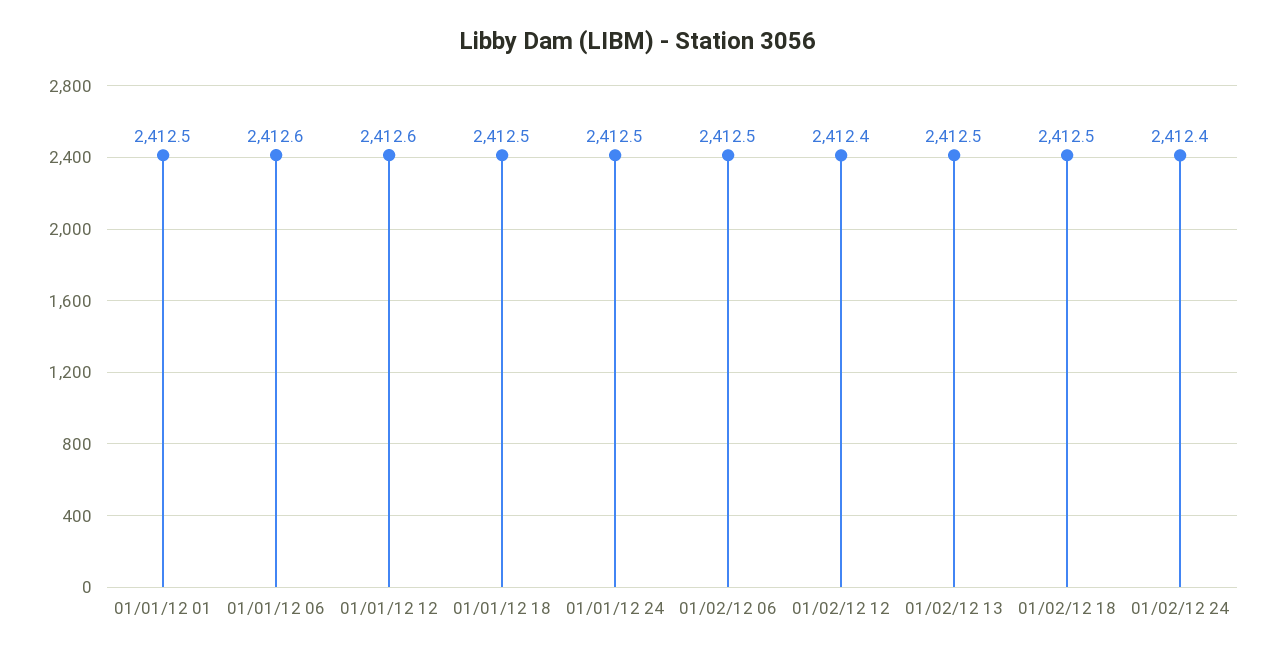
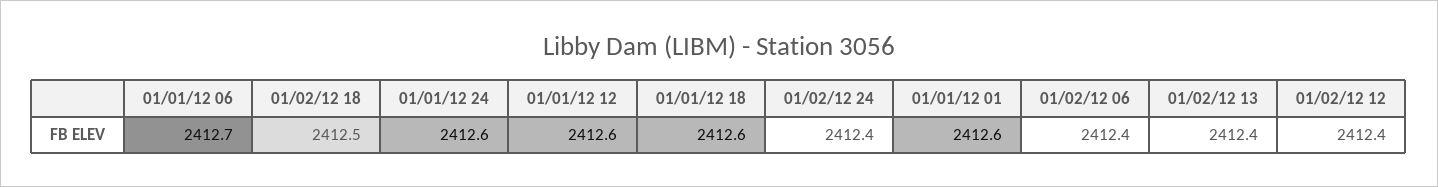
01/01/12 01: 2412.5 -> 2412.6
01/01/12 06: 2412.6 -> 2412.7
01/01/12 18: 2412.5 -> 2412.6
01/01/12 24: 2412.5 -> 2412.6
01/02/12 06: 2412.5 -> 2412.4
01/02/12 13: 2412.5 -> 2412.4

